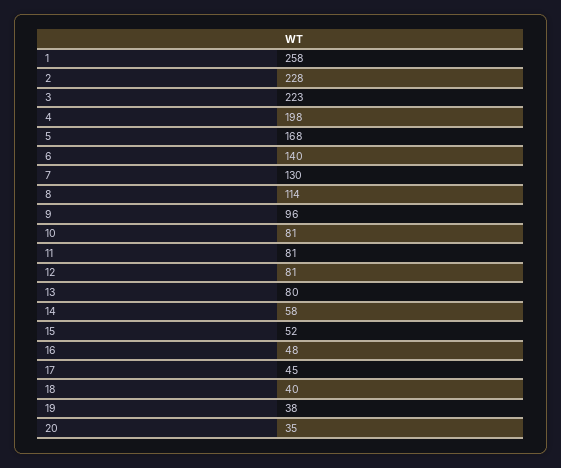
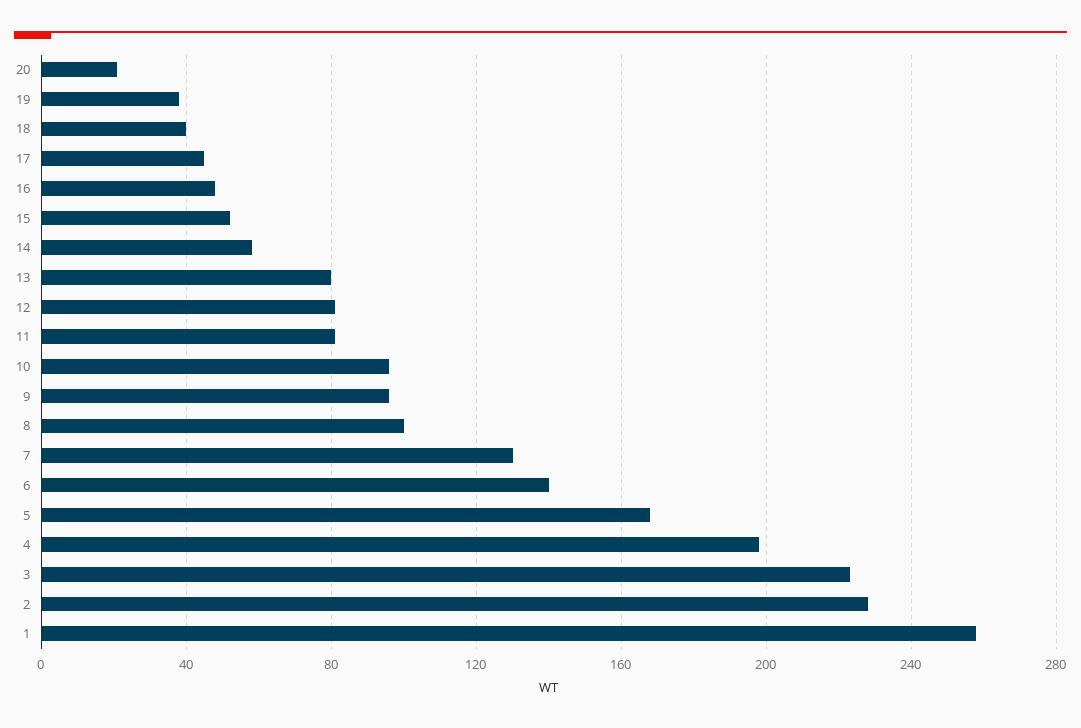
8: 114 -> 100
10: 81 -> 95
20: 35 -> 20

